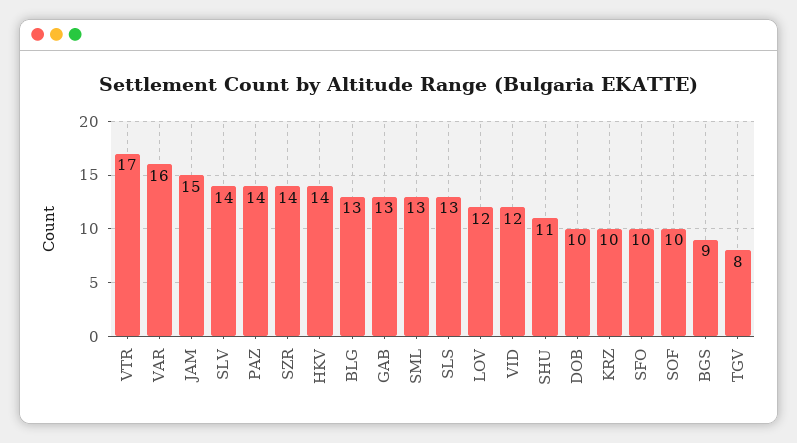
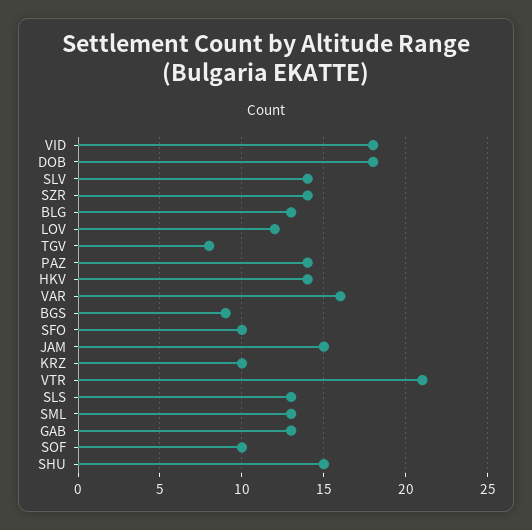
VTR: 17 -> 21
VID: 12 -> 18
SHU: 11 -> 15
DOB: 10 -> 18

